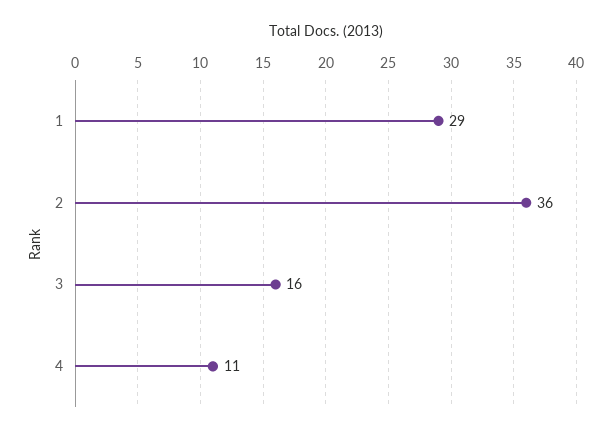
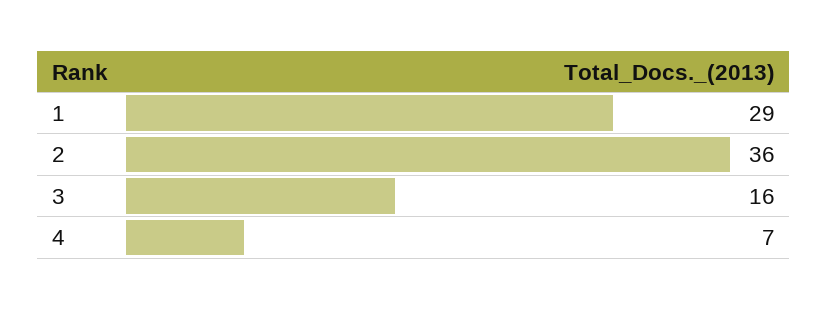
4: 11 -> 7

